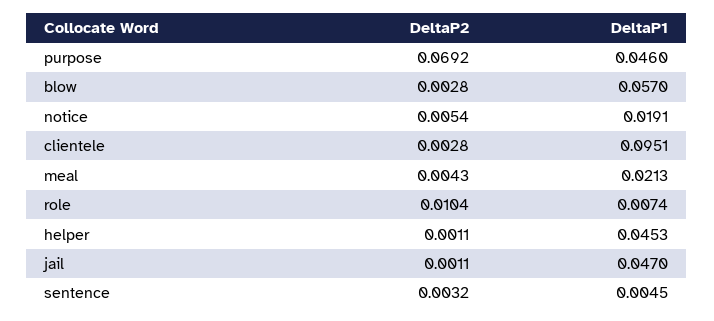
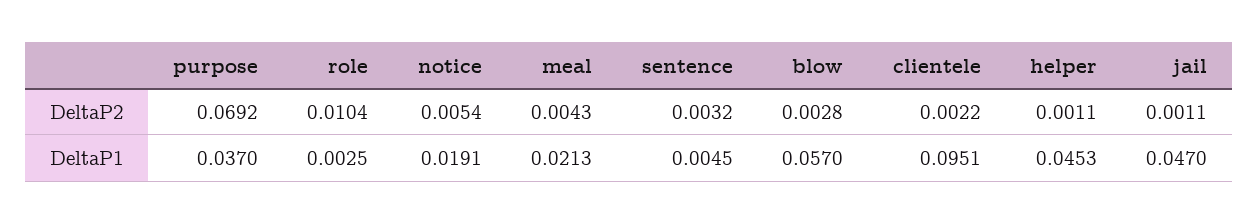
DeltaP1, purpose: 0.046 -> 0.037
DeltaP2, clientele: 0.0028 -> 0.0022
DeltaP1, role: 0.0074 -> 0.0025

